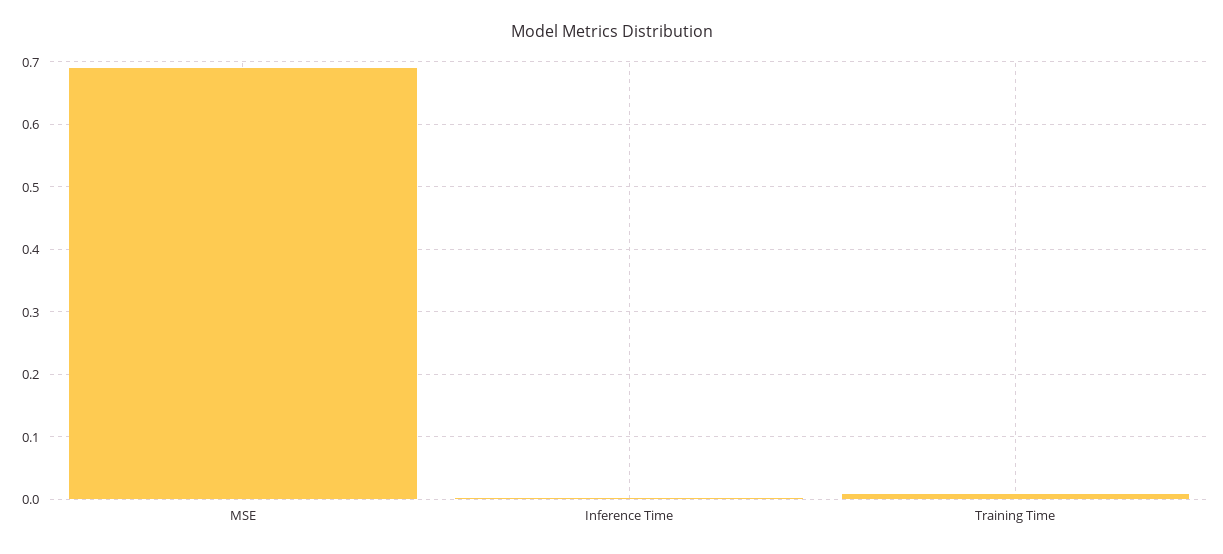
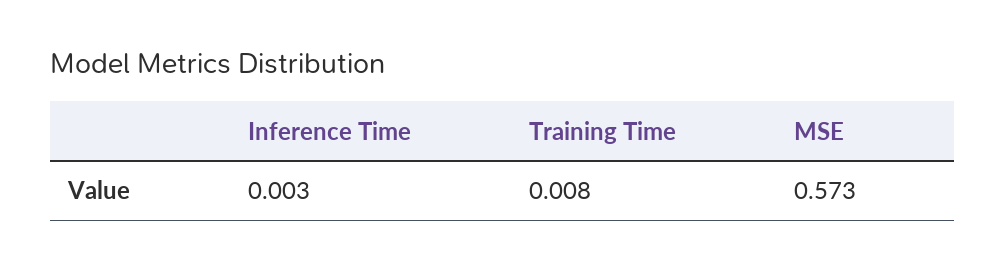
MSE: 0.69 -> 0.573

